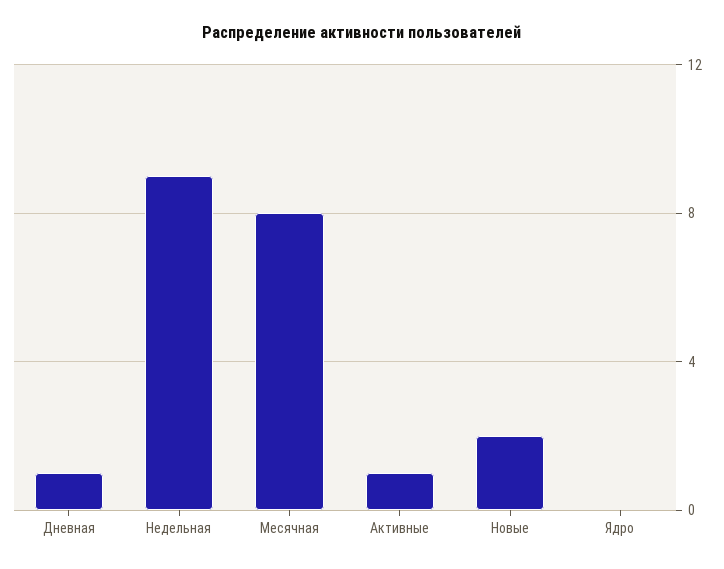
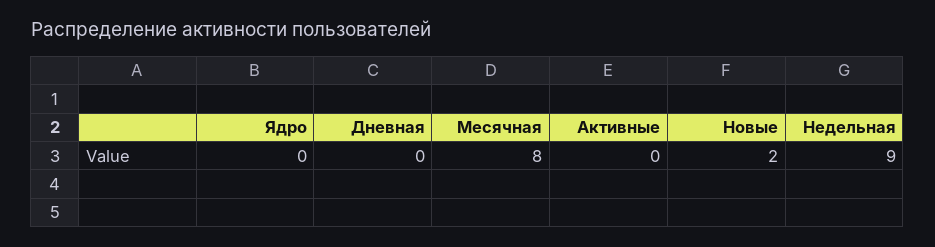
Дневная: 1 -> 0
Активные: 1 -> 0

